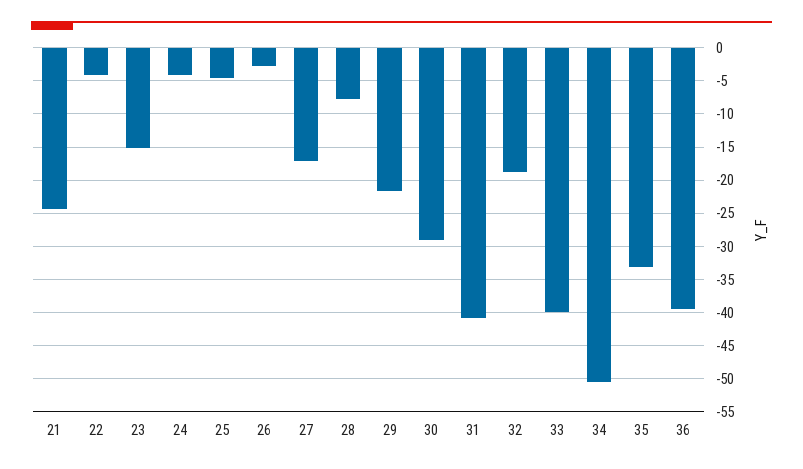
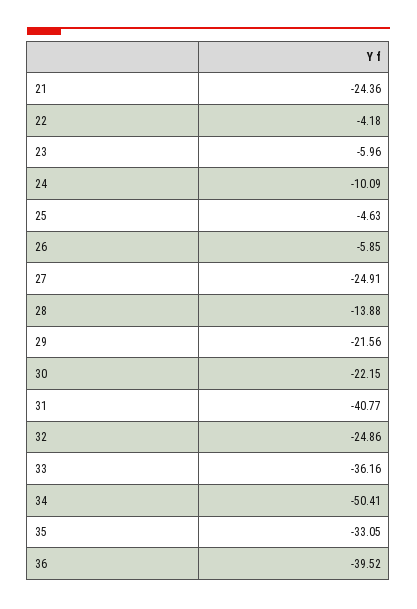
23: -15 -> -5.96
24: -4 -> -10.09
26: -3 -> -5.85
27: -17 -> -24.91
28: -8 -> -13.88
30: -29 -> -22.15
32: -19 -> -24.86
33: -40 -> -36.16

